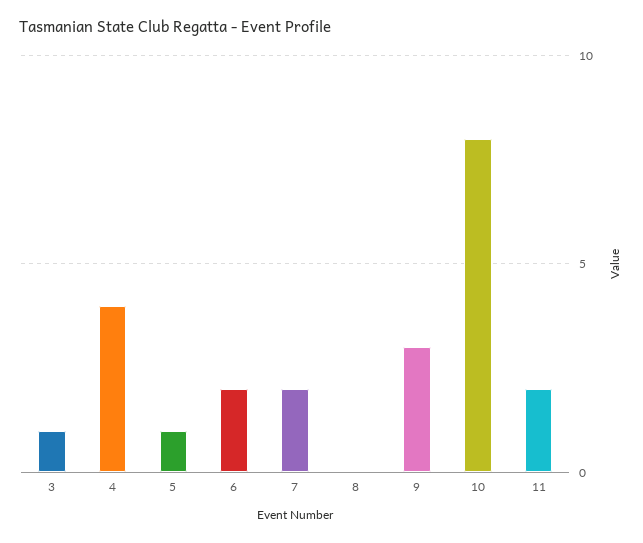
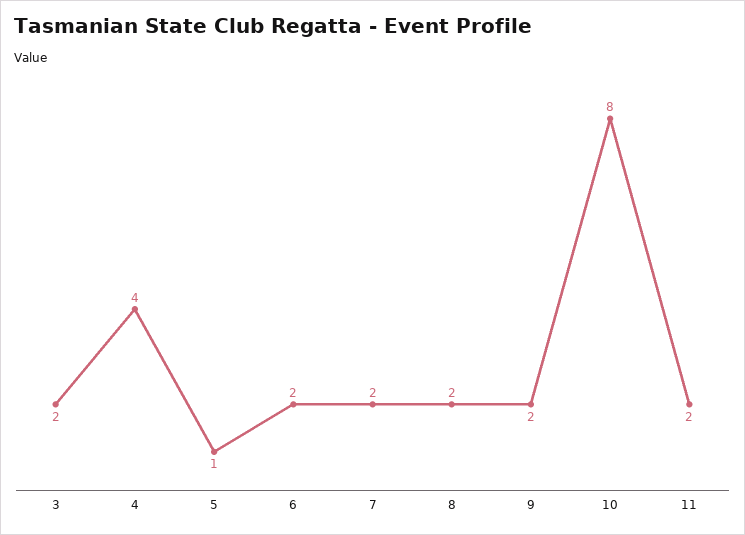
3: 1 -> 2
8: 0 -> 2
9: 3 -> 2

